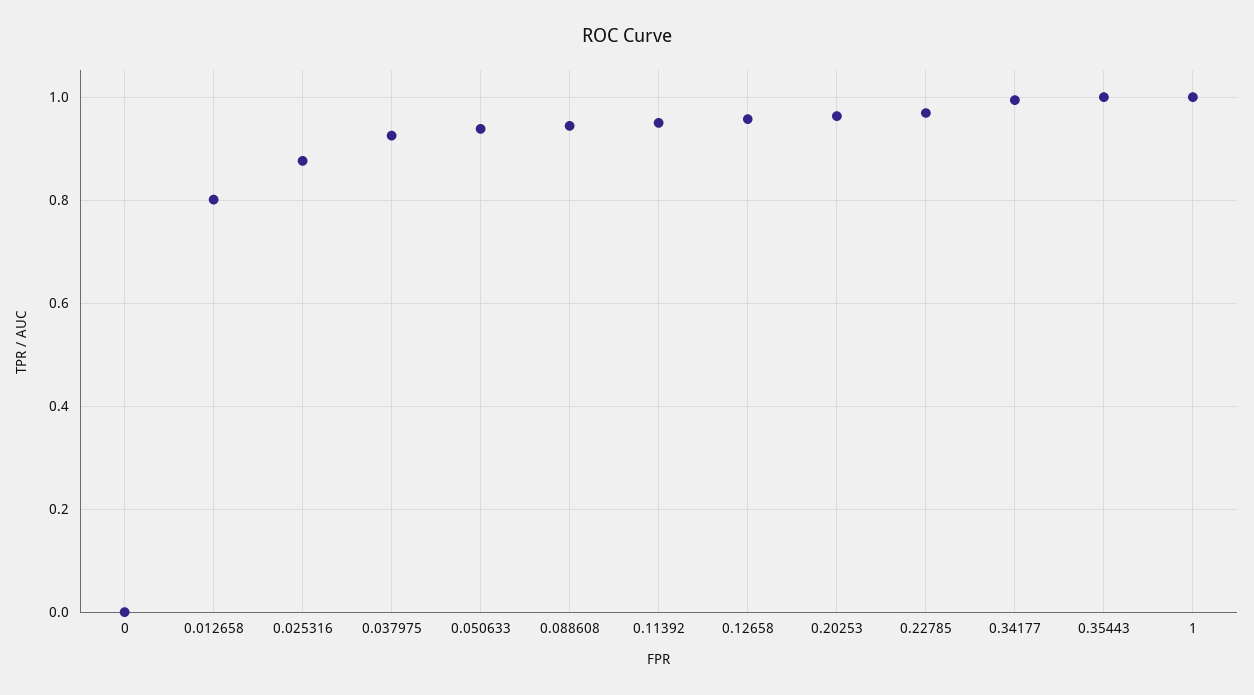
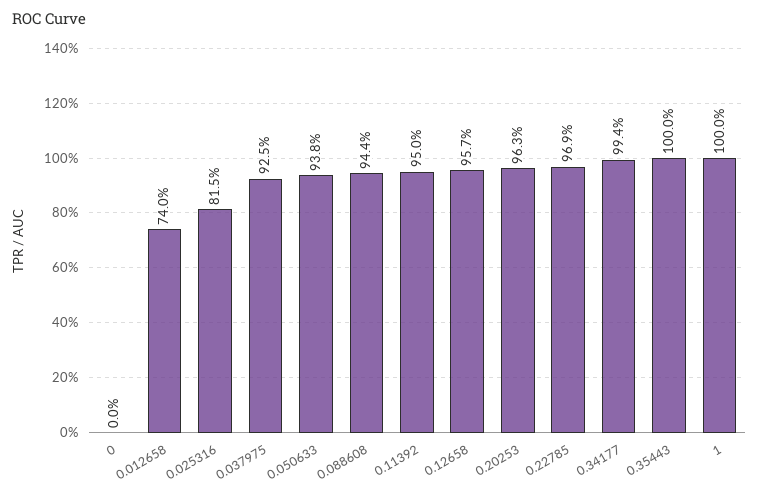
0.012658: 0.8 -> 0.74
0.025316: 0.88 -> 0.815

